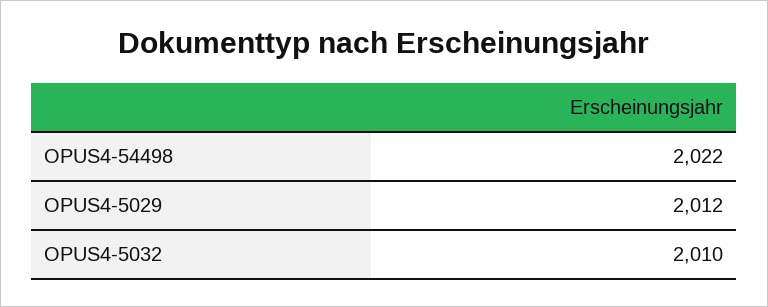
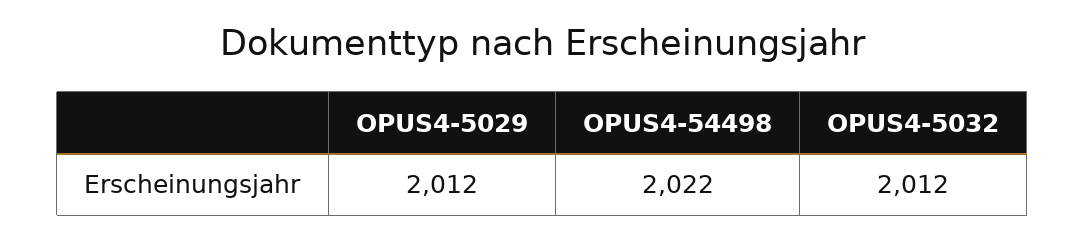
OPUS4-5032: 2010 -> 2012

